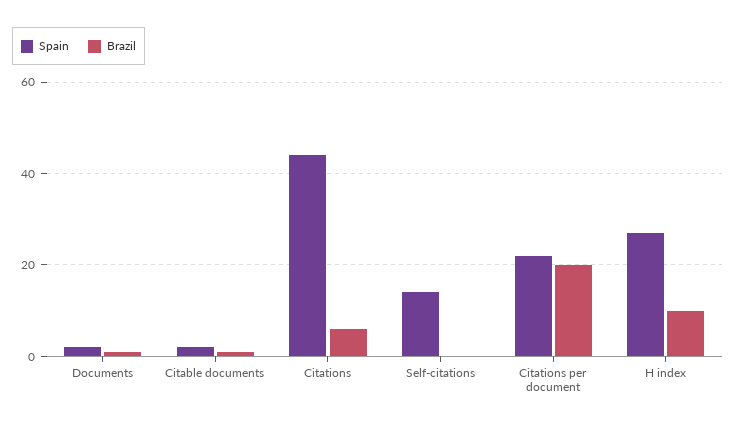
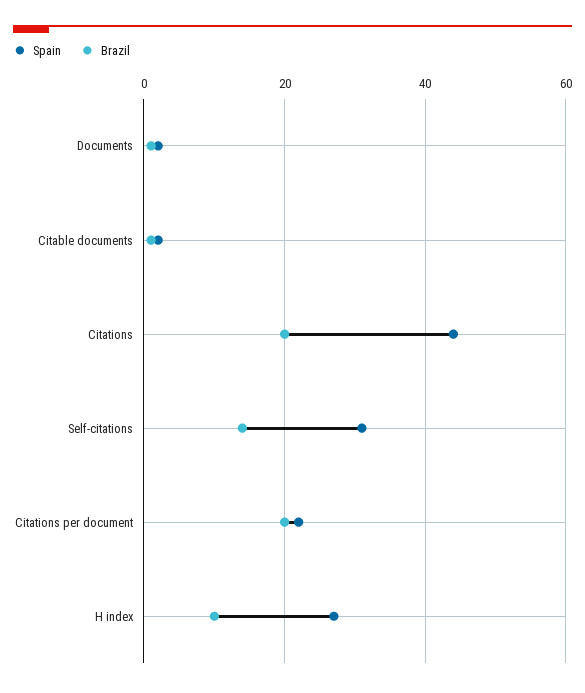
Brazil, Citations: 5 -> 20
Spain, Self-citations: 15 -> 30
Brazil, Self-citations: 0 -> 15

